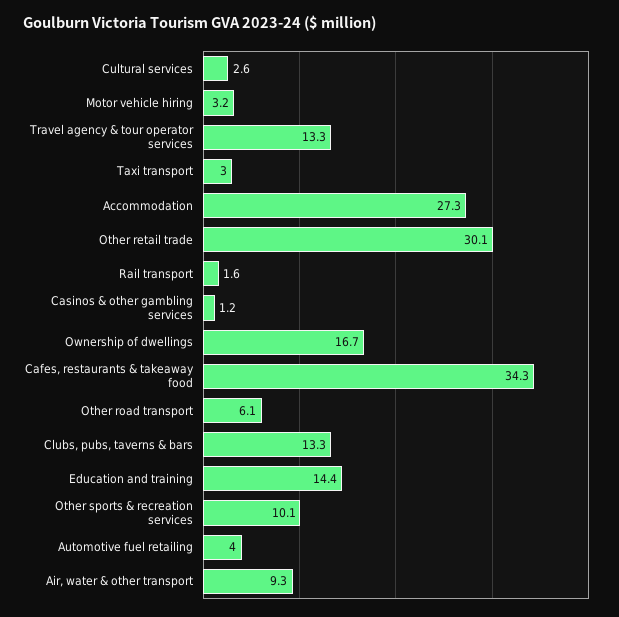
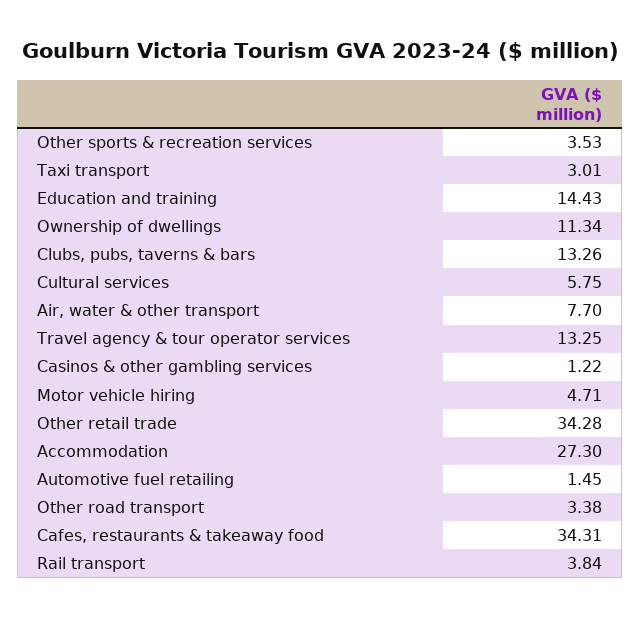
Cultural services: 2.6 -> 5.75
Motor vehicle hiring: 3.2 -> 4.71
Other retail trade: 30.1 -> 34.28
Rail transport: 1.6 -> 3.84
Ownership of dwellings: 16.7 -> 11.34
Other road transport: 6.1 -> 3.38
Other sports & recreation services: 10.1 -> 3.53
Automotive fuel retailing: 4 -> 1.45
Air, water & other transport: 9.3 -> 7.7

